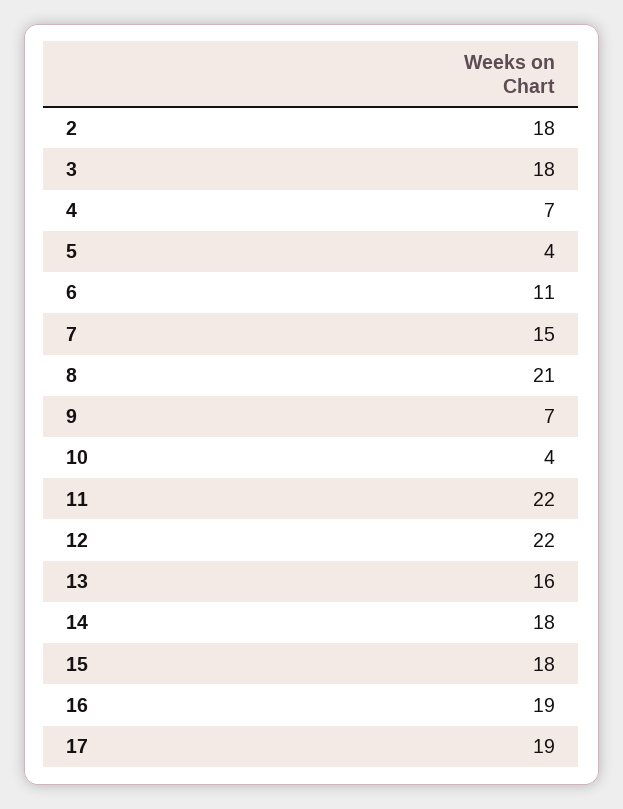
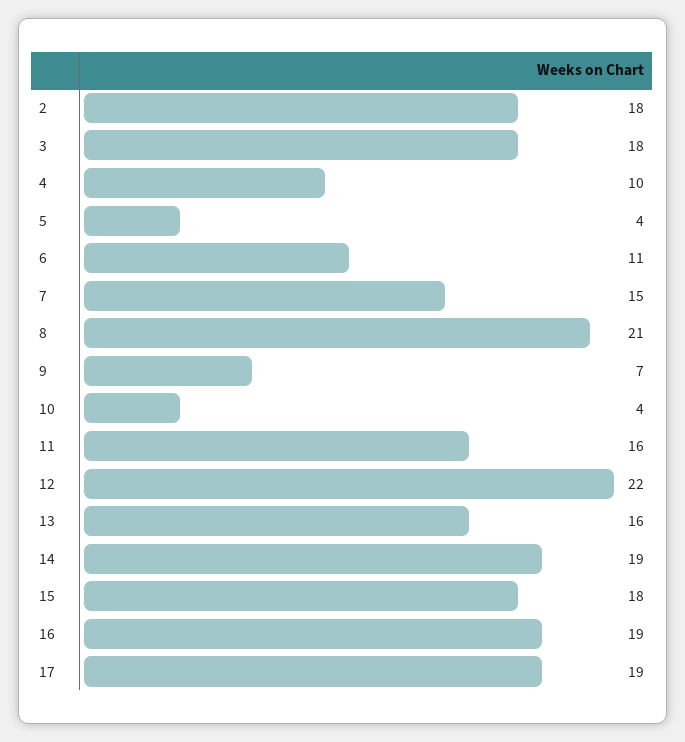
4: 7 -> 10
11: 22 -> 16
14: 18 -> 19

